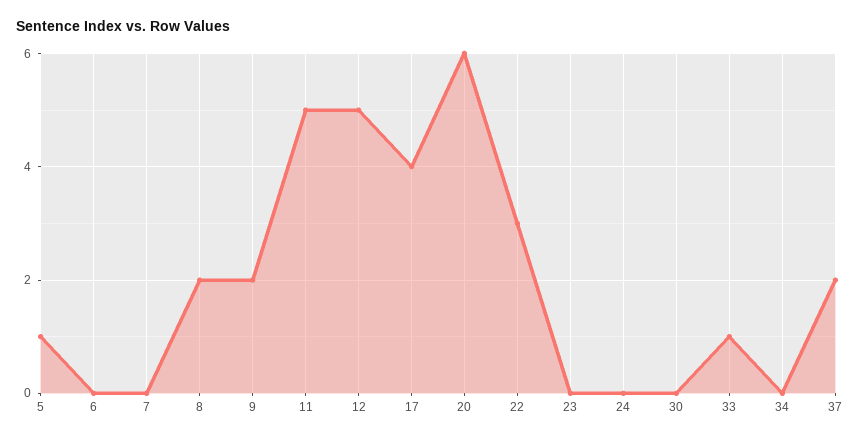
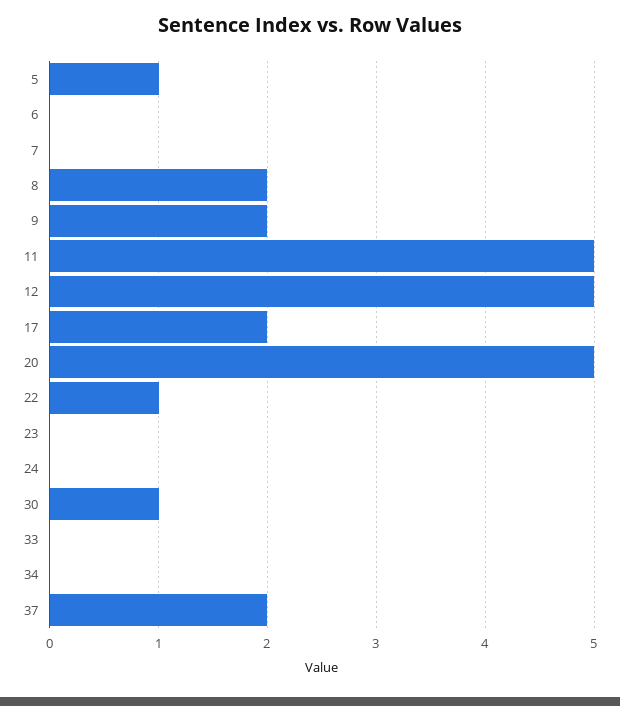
17: 4 -> 2
20: 6 -> 5
22: 3 -> 1
30: 0 -> 1
33: 1 -> 0

